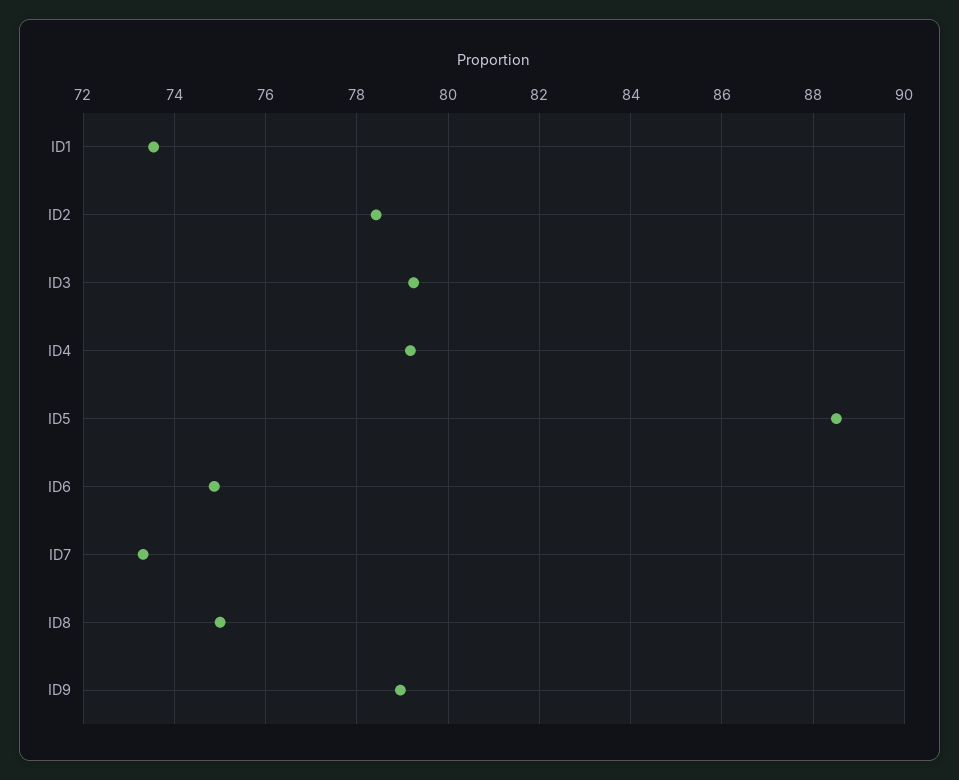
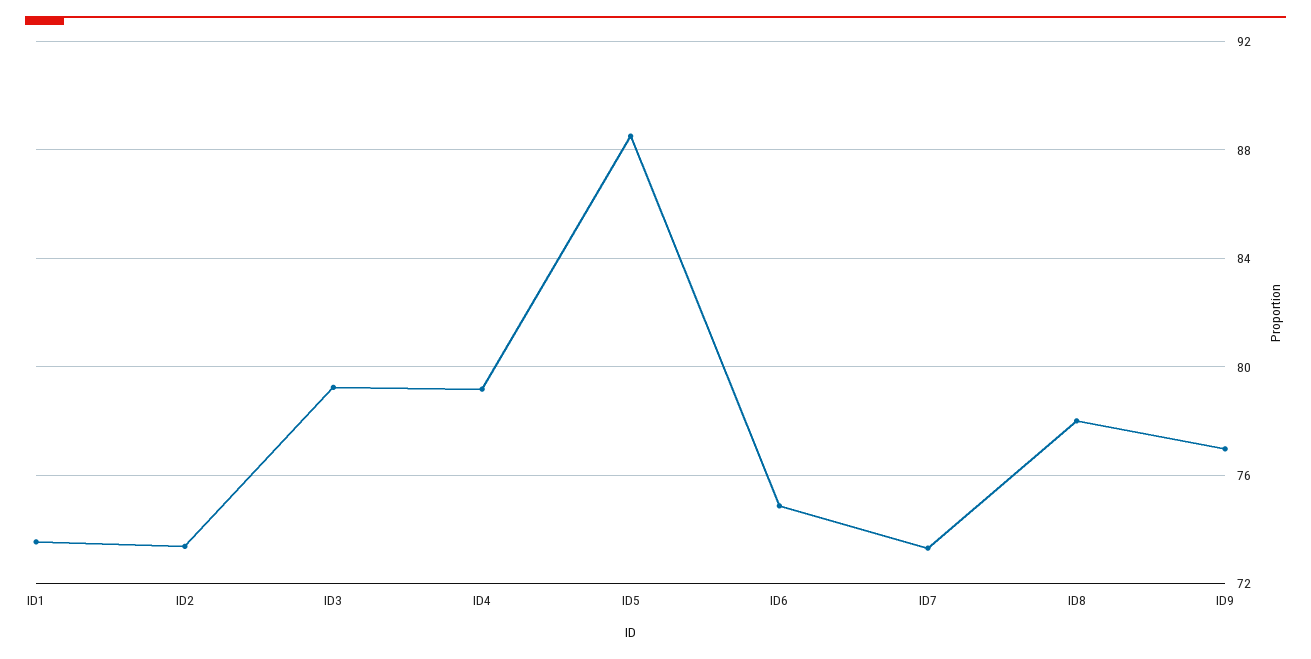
ID2: 78.4 -> 73.5
ID8: 75 -> 78
ID9: 79 -> 77

